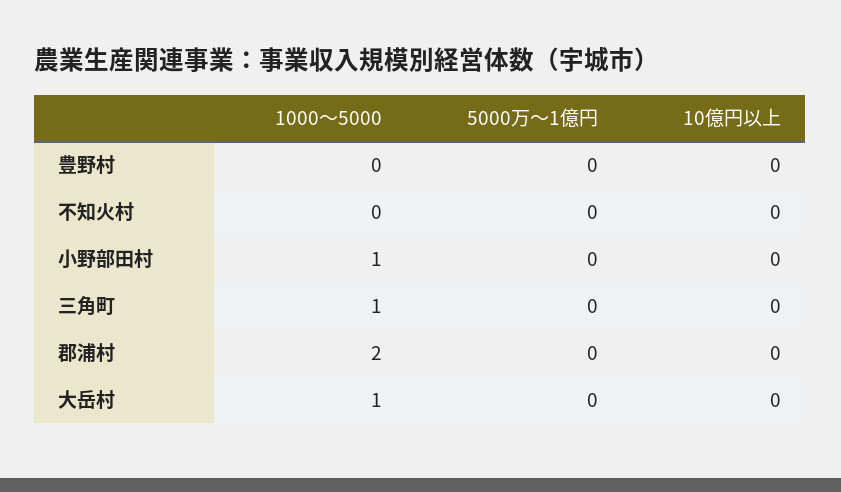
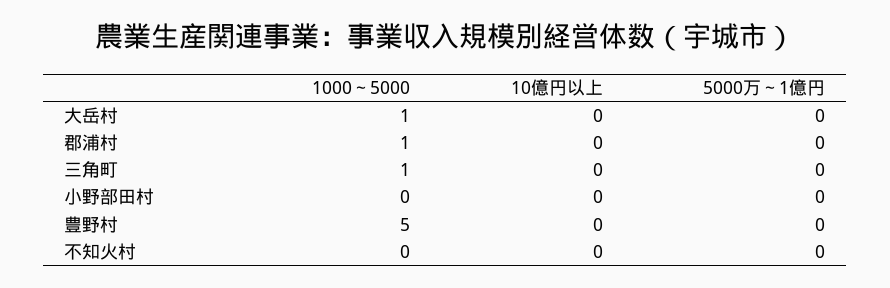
1000～5000, 豊野村: 0 -> 5
1000～5000, 小野部田村: 1 -> 0
1000～5000, 郡浦村: 2 -> 1

